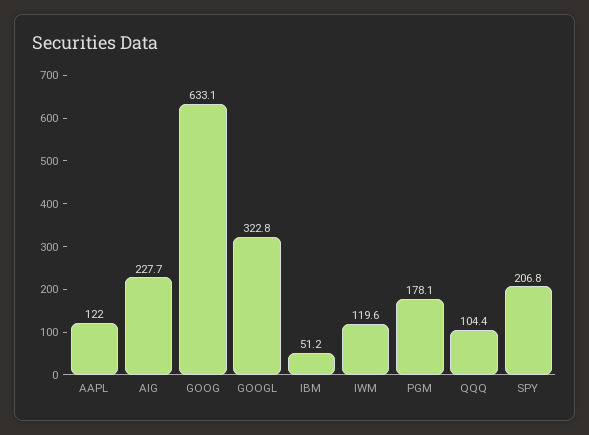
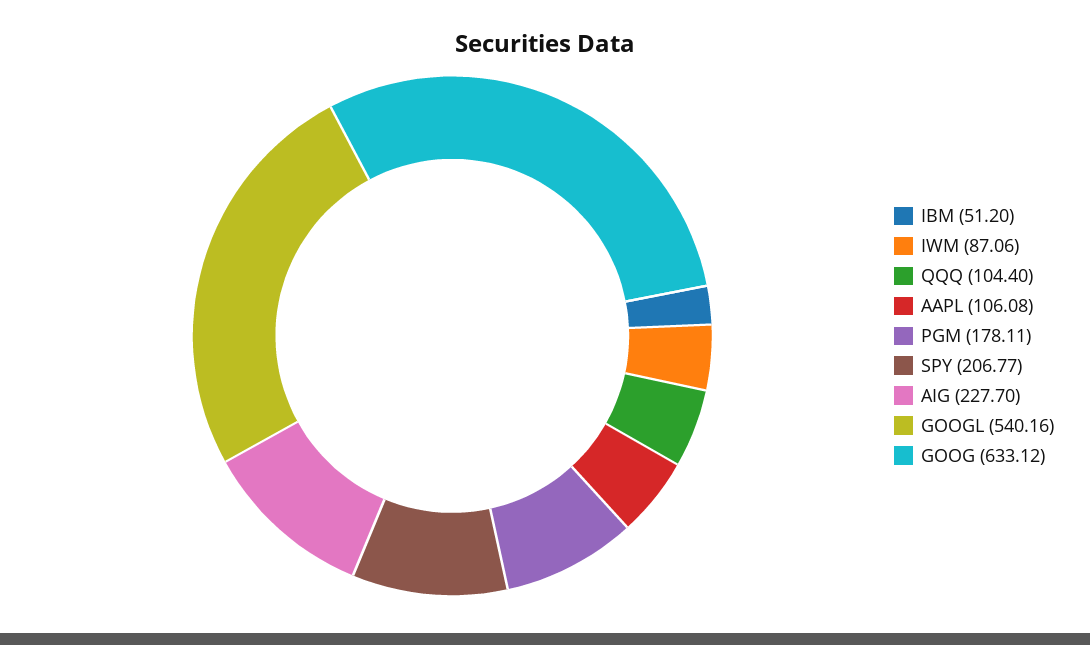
AAPL: 122 -> 106.08
GOOGL: 322.8 -> 540.16
IWM: 119.6 -> 87.06

